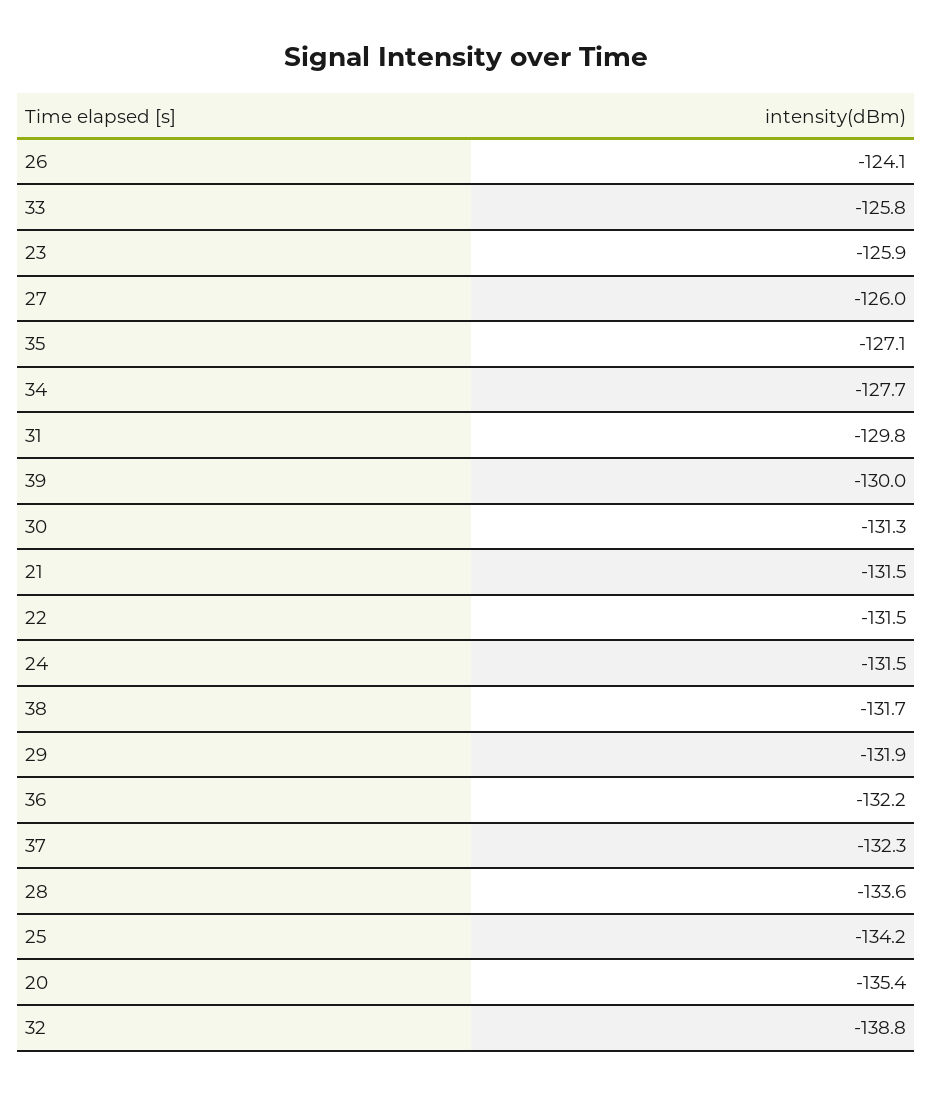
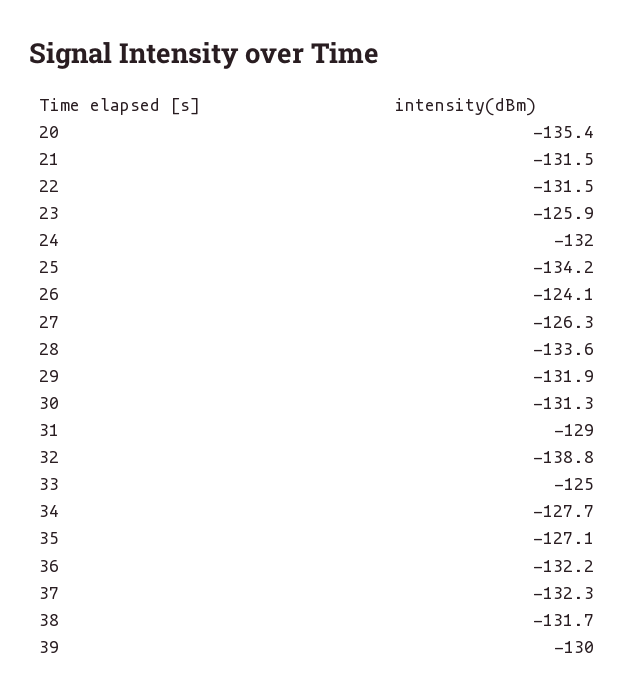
33: -125.8 -> -125
27: -126 -> -126.3
31: -129.8 -> -129
24: -131.5 -> -132

